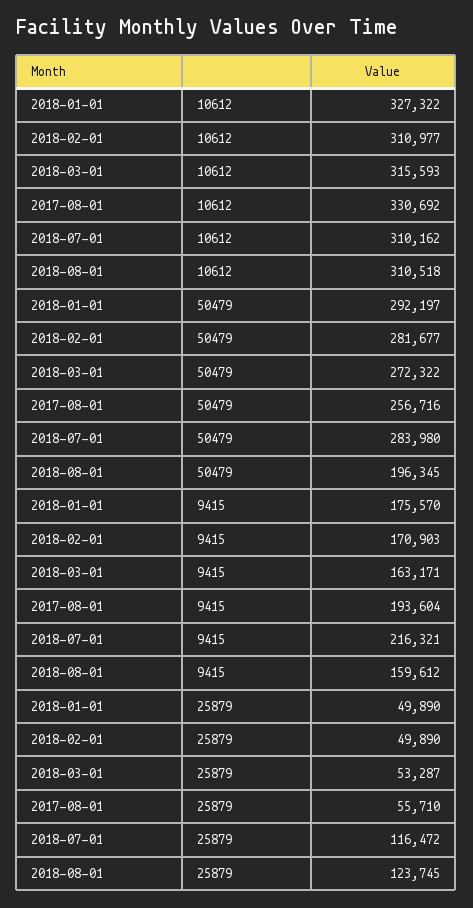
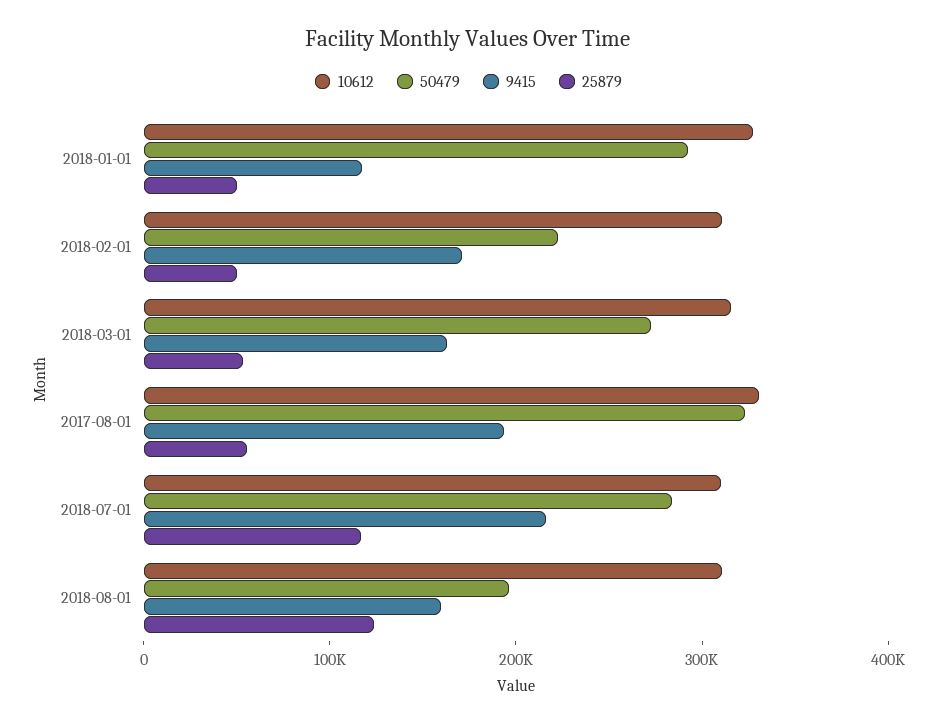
50479, 2018-02-01: 281677 -> 220000
50479, 2017-08-01: 256716 -> 320000
9415, 2018-01-01: 175570 -> 120000

